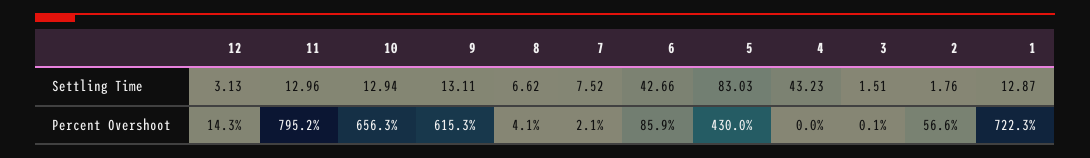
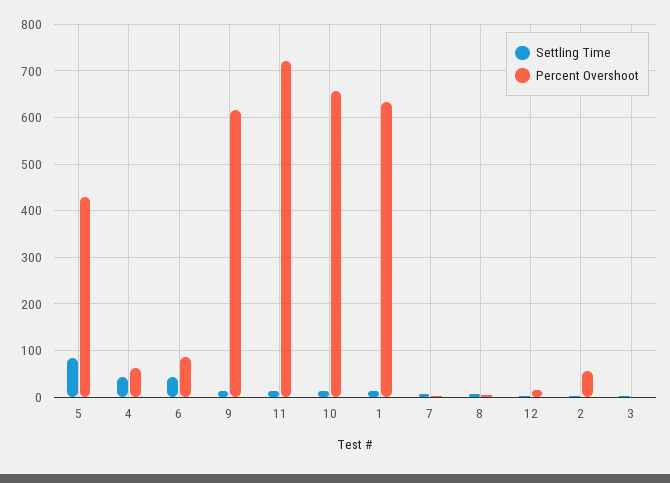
Percent Overshoot, 11: 795.2 -> 720
Percent Overshoot, 4: 0 -> 60
Percent Overshoot, 1: 722.3 -> 640

